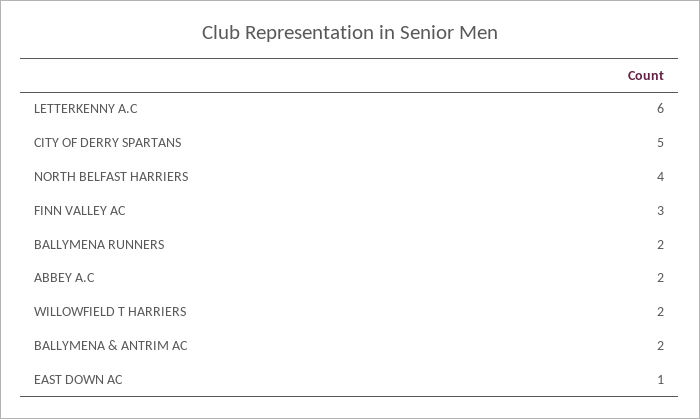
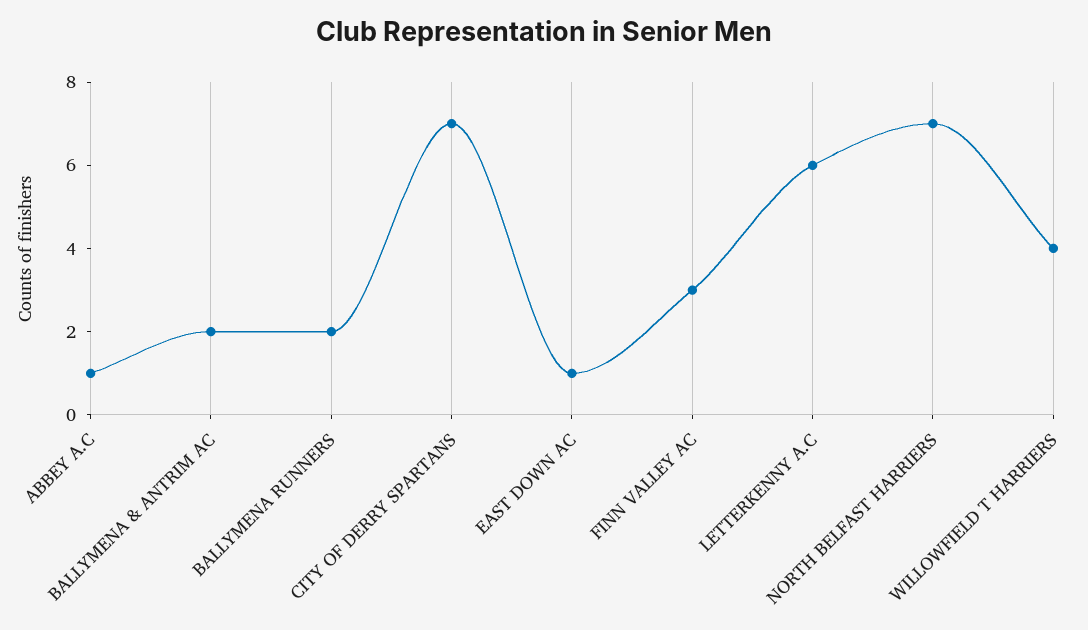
CITY OF DERRY SPARTANS: 5 -> 7
NORTH BELFAST HARRIERS: 4 -> 7
ABBEY A.C: 2 -> 1
WILLOWFIELD T HARRIERS: 2 -> 4

